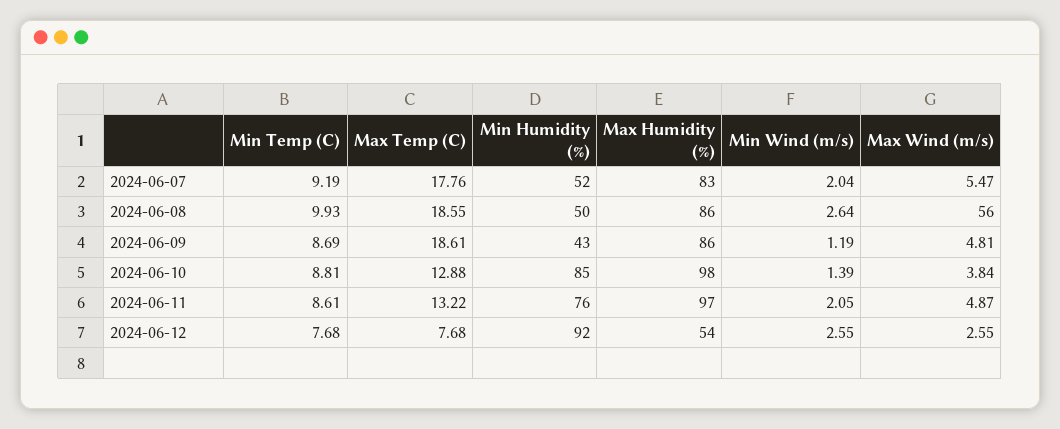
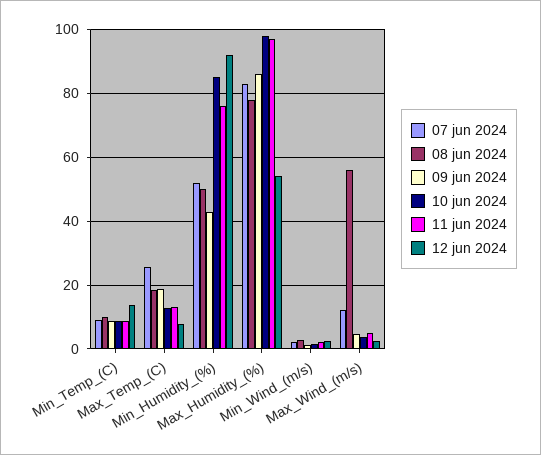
2024-06-07, Max Temp (C): 17.76 -> 26
2024-06-07, Max Wind (m/s): 5.47 -> 12
2024-06-08, Max Humidity (%): 86 -> 78
2024-06-12, Min Temp (C): 7.68 -> 14

